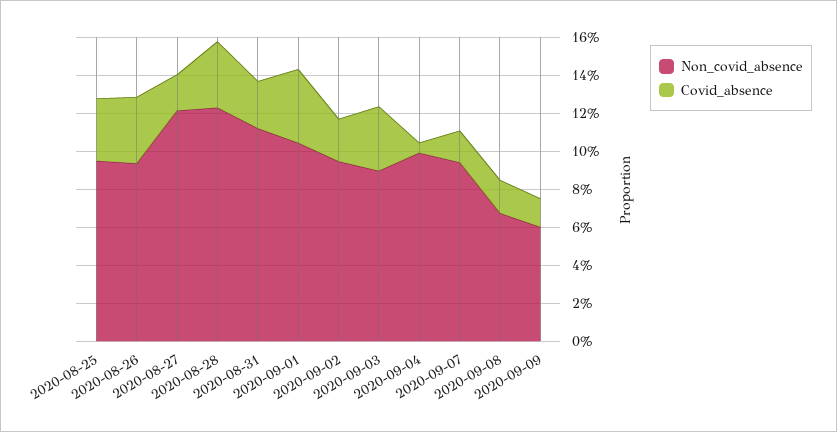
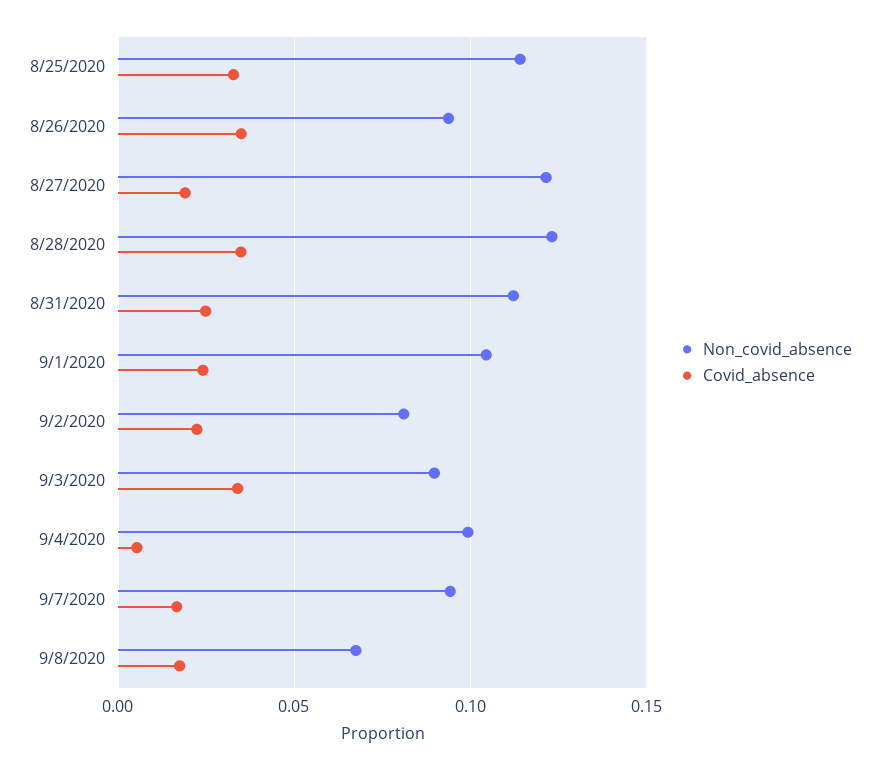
Non_covid_absence, 2020-08-25: 0.095 -> 0.115
Covid_absence, 2020-09-01: 0.04 -> 0.025
Non_covid_absence, 2020-09-02: 0.095 -> 0.08
Non_covid_absence, 2020-09-09: 0.06 -> none
Covid_absence, 2020-09-09: 0.015 -> none

